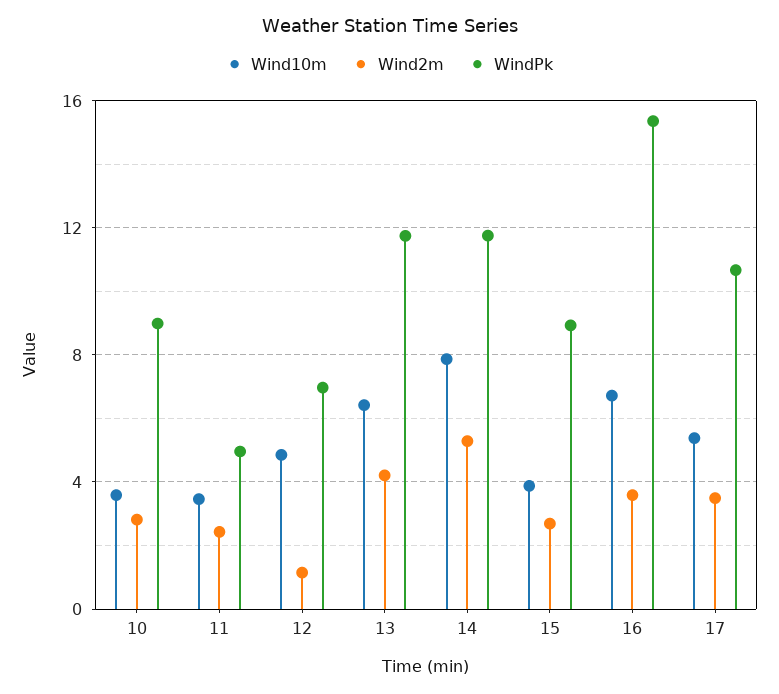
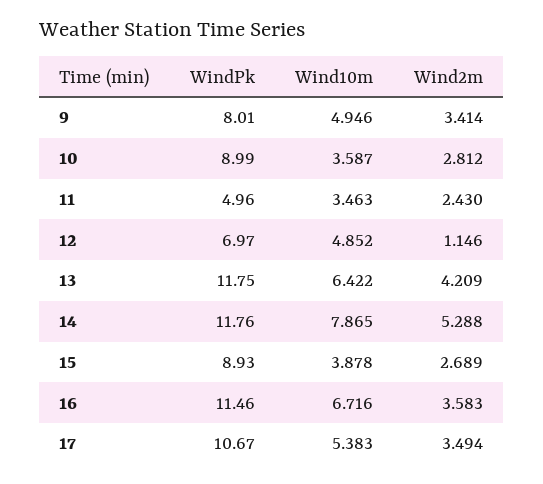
WindPk, 16: 15.5 -> 11.46
WindPk, 9: none -> 8.01
Wind10m, 9: none -> 4.946
Wind2m, 9: none -> 3.414

